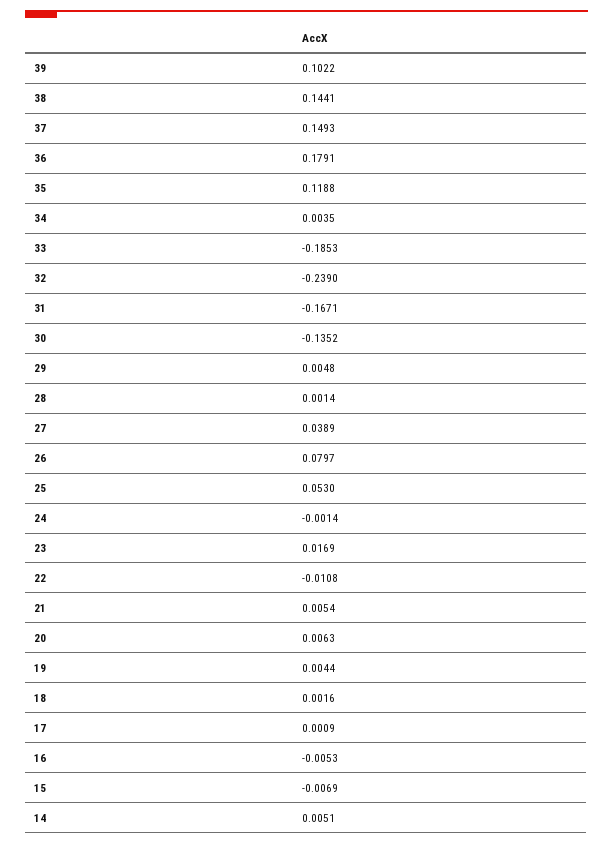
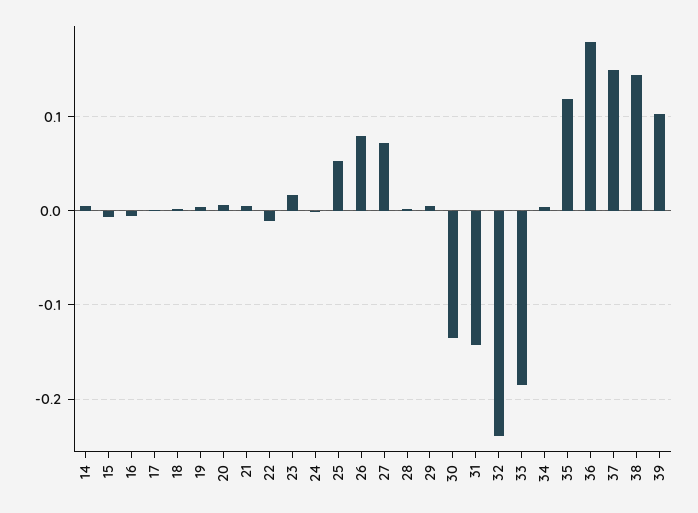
31: -0.1671 -> -0.14
27: 0.0389 -> 0.07

